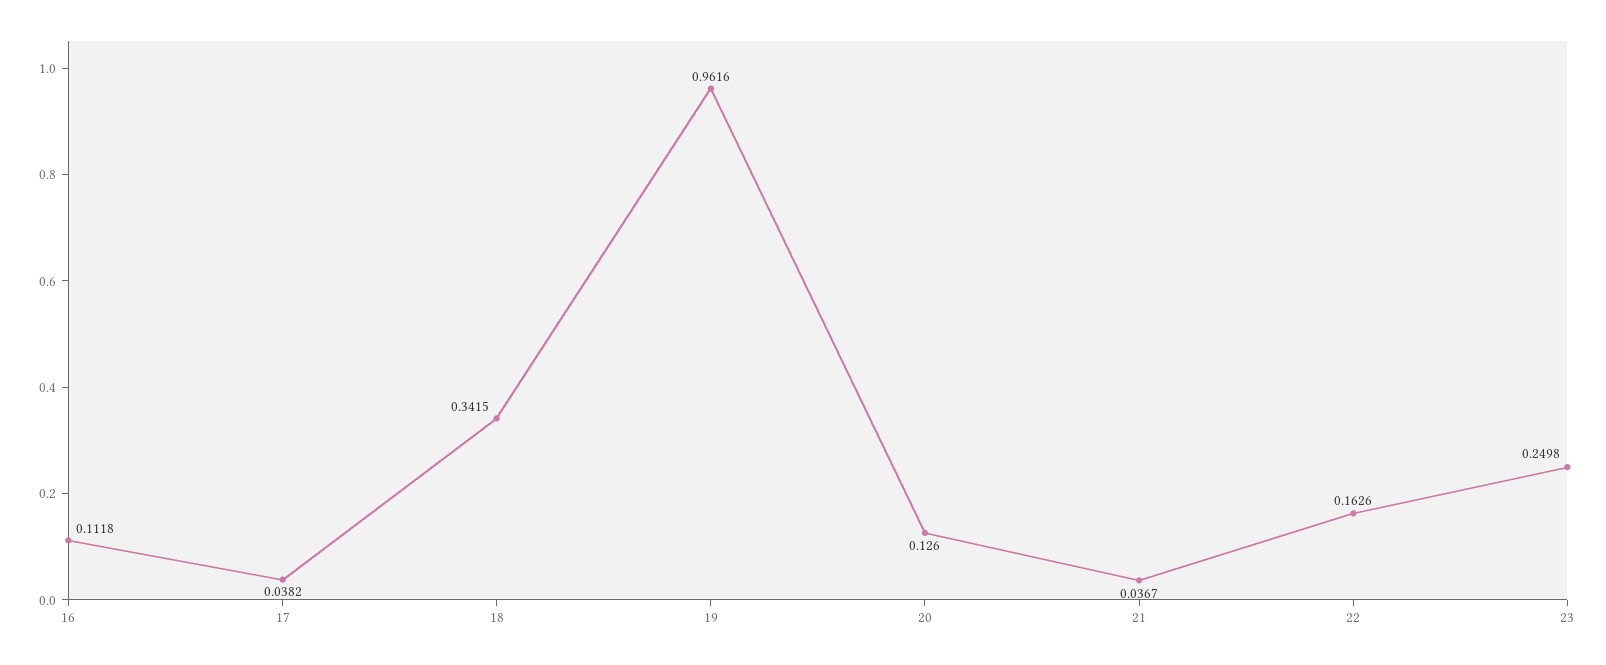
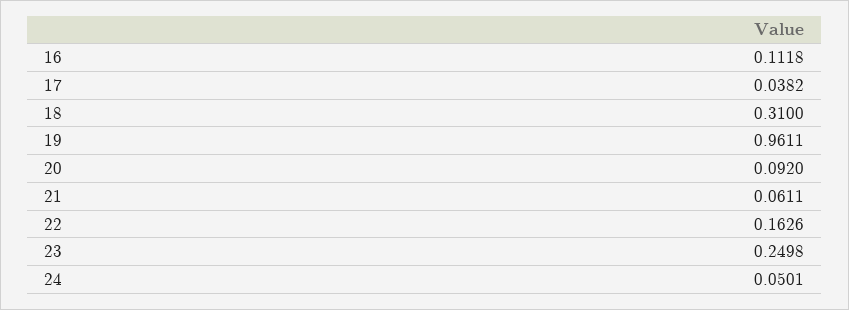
18: 0.3415 -> 0.31
19: 0.9616 -> 0.9611
20: 0.126 -> 0.092
21: 0.0367 -> 0.0611
24: none -> 0.0501

